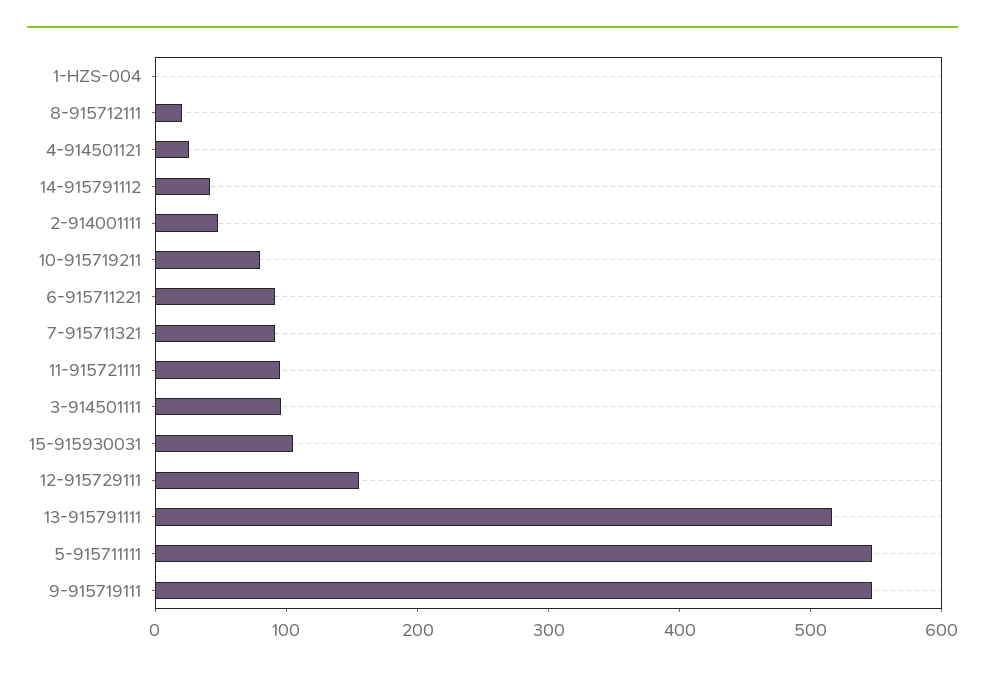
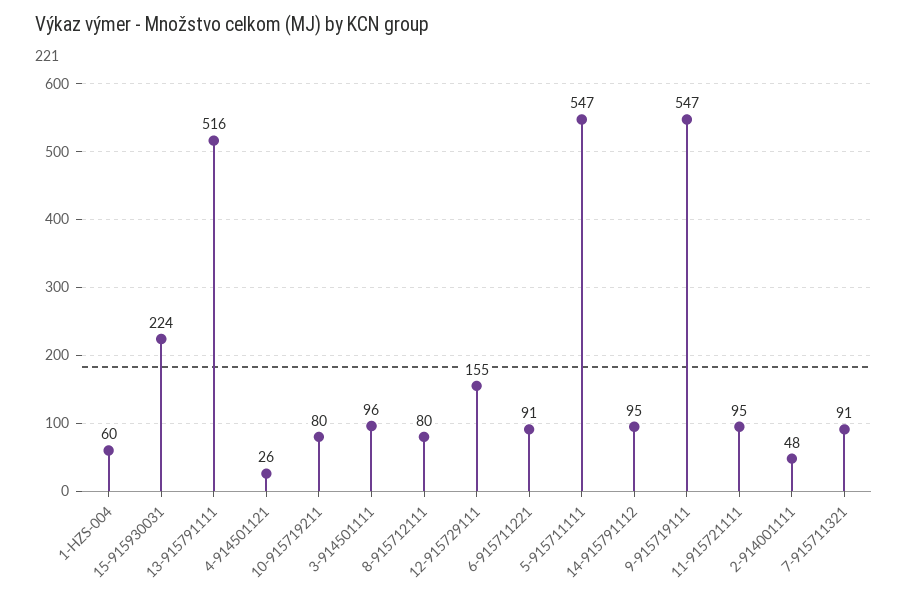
1-HZS-004: 0 -> 60
8-915712111: 20 -> 80
14-915791112: 40 -> 95
15-915930031: 100 -> 224

